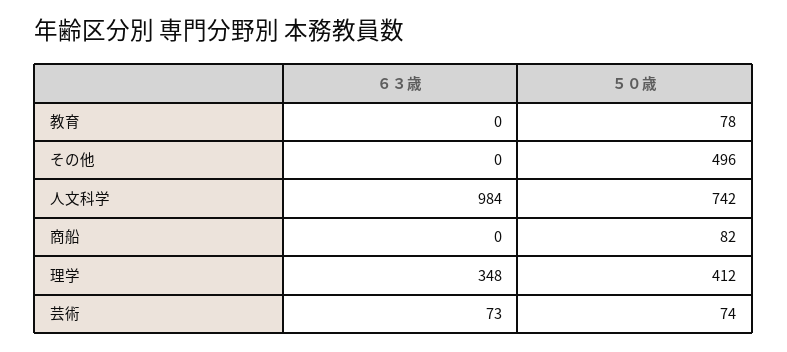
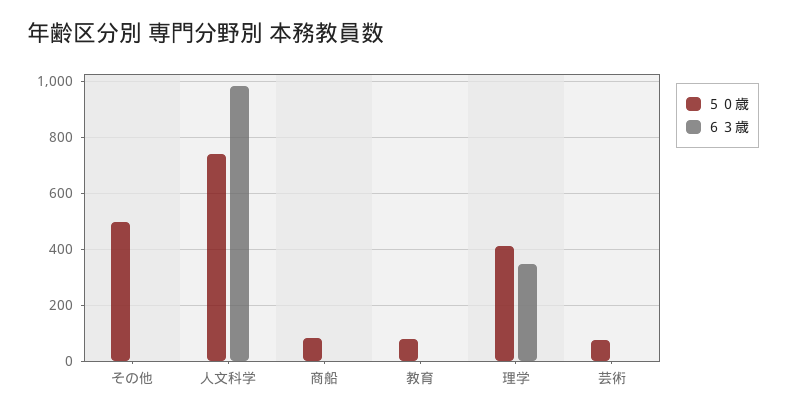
６３歳, 芸術: 73 -> 0

